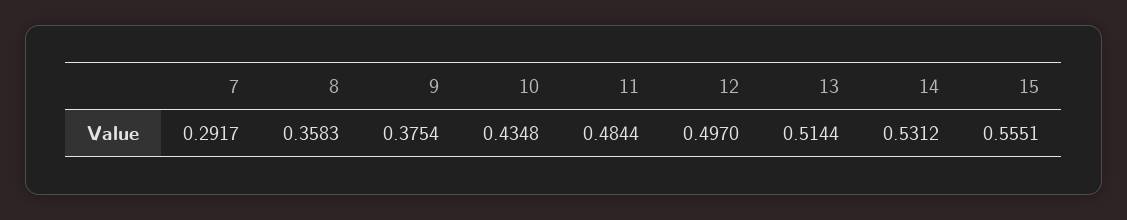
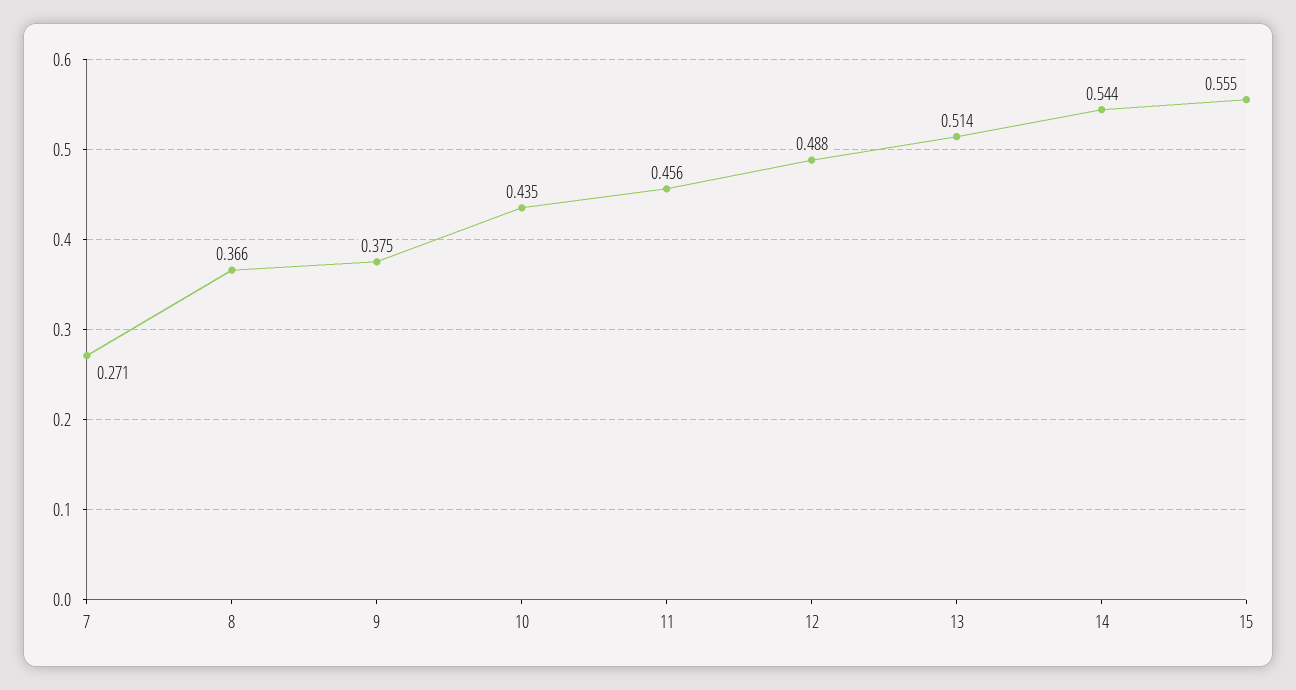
7: 0.2917 -> 0.271
8: 0.3583 -> 0.366
11: 0.4844 -> 0.456
12: 0.497 -> 0.488
14: 0.5312 -> 0.544

